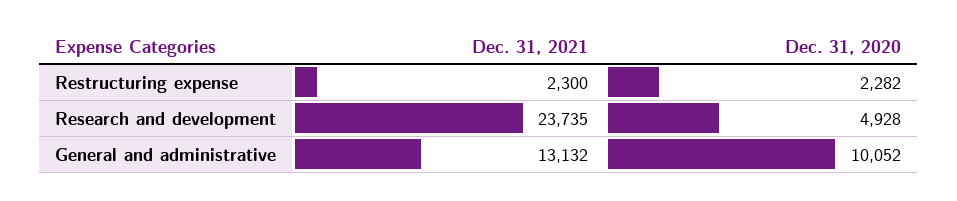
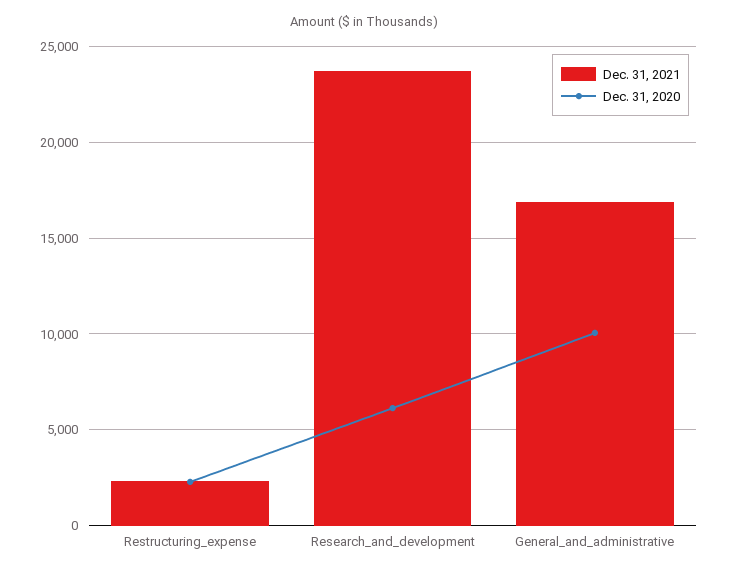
Dec. 31, 2020, Research and development: 4928 -> 6000
Dec. 31, 2021, General and administrative: 13132 -> 17000

